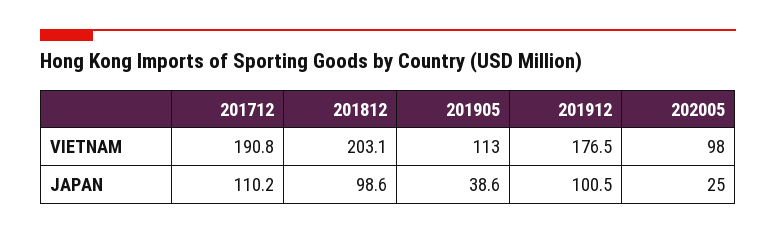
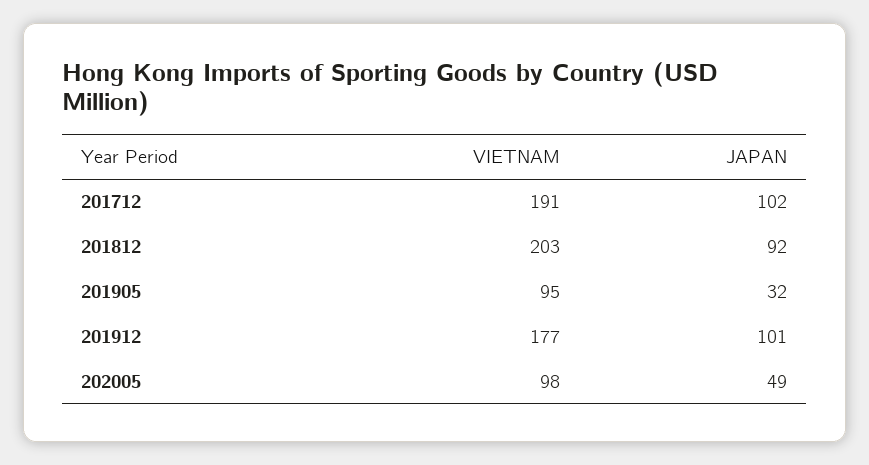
201905, VIETNAM: 113 -> 95
201712, JAPAN: 110.2 -> 102
201812, JAPAN: 98.6 -> 92
201905, JAPAN: 38.6 -> 32
202005, JAPAN: 25 -> 49

